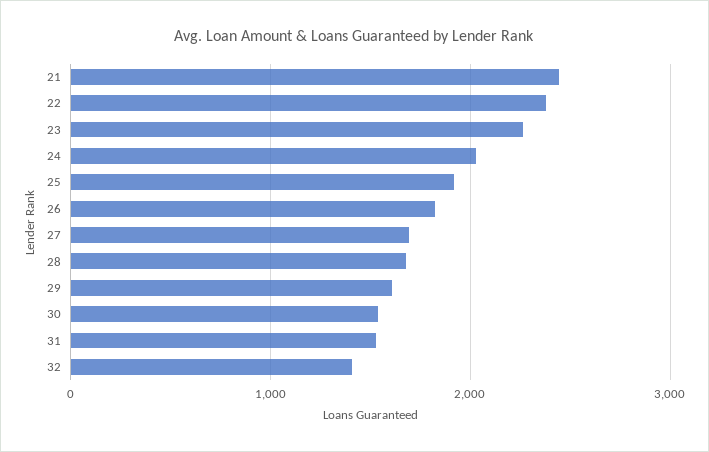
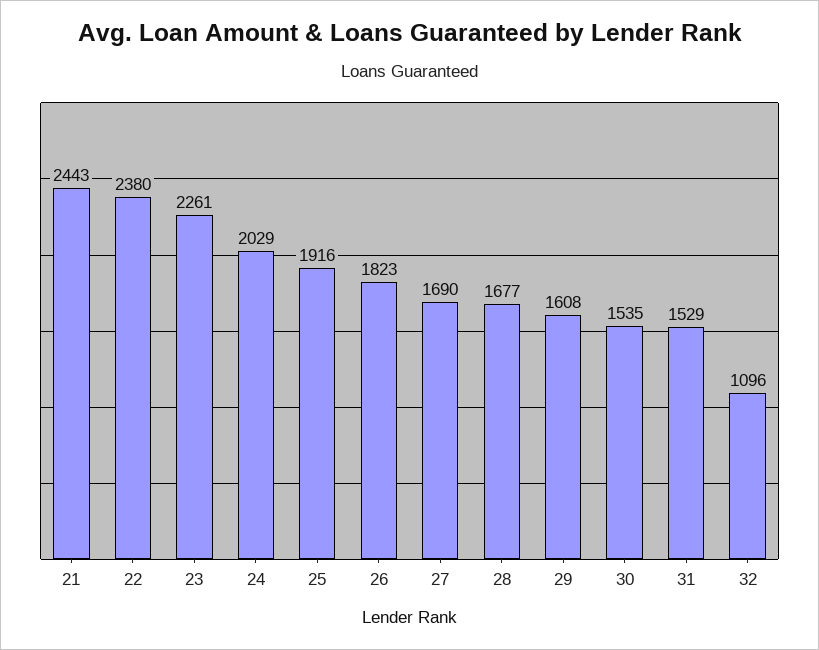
32: 1400 -> 1096

